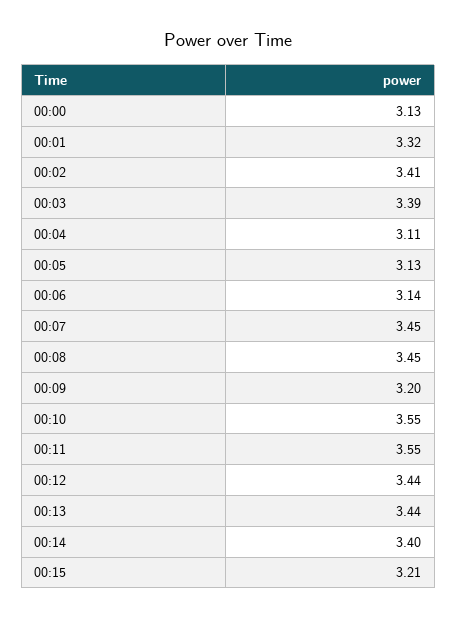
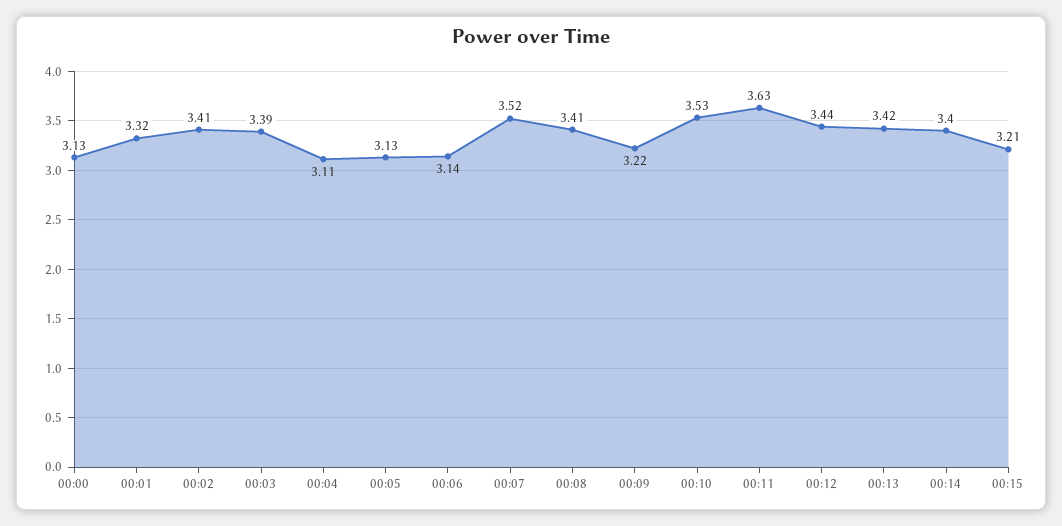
00:07: 3.45 -> 3.52
00:08: 3.45 -> 3.41
00:09: 3.2 -> 3.22
00:10: 3.55 -> 3.53
00:11: 3.55 -> 3.63
00:13: 3.44 -> 3.42

